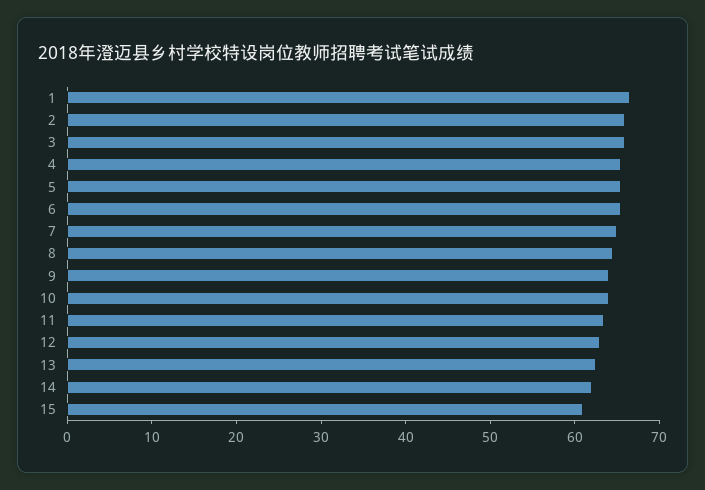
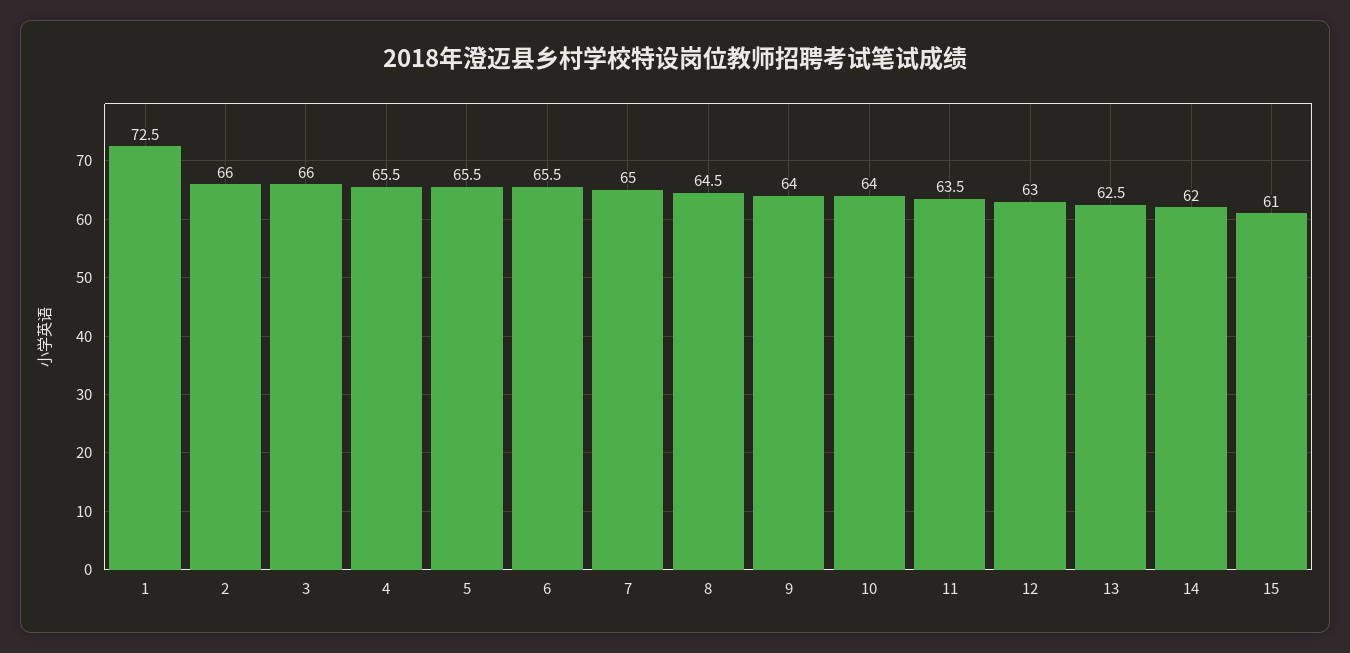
1: 66 -> 72.5

